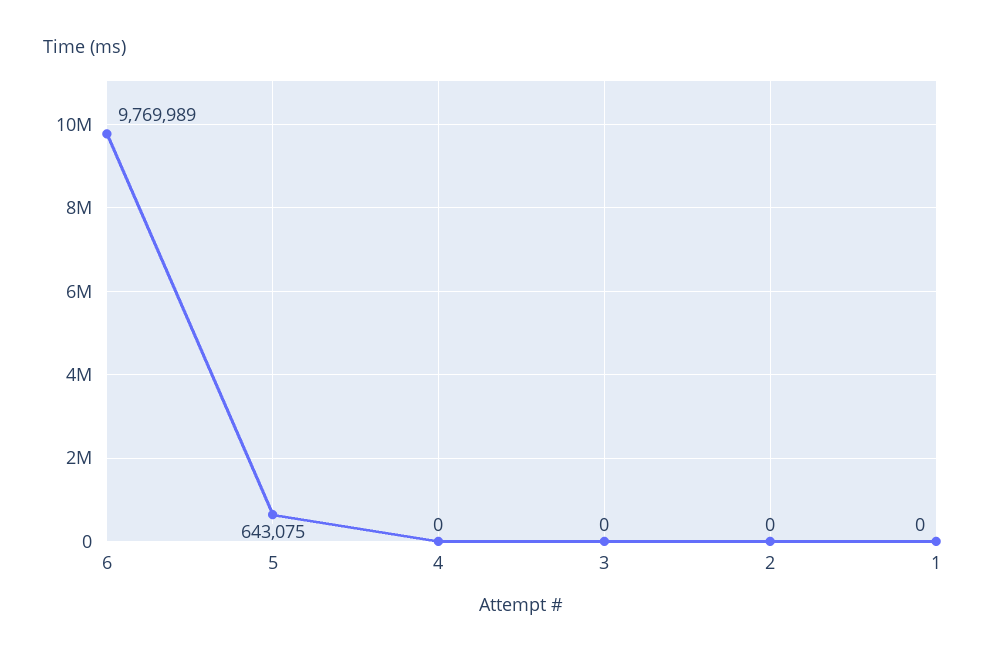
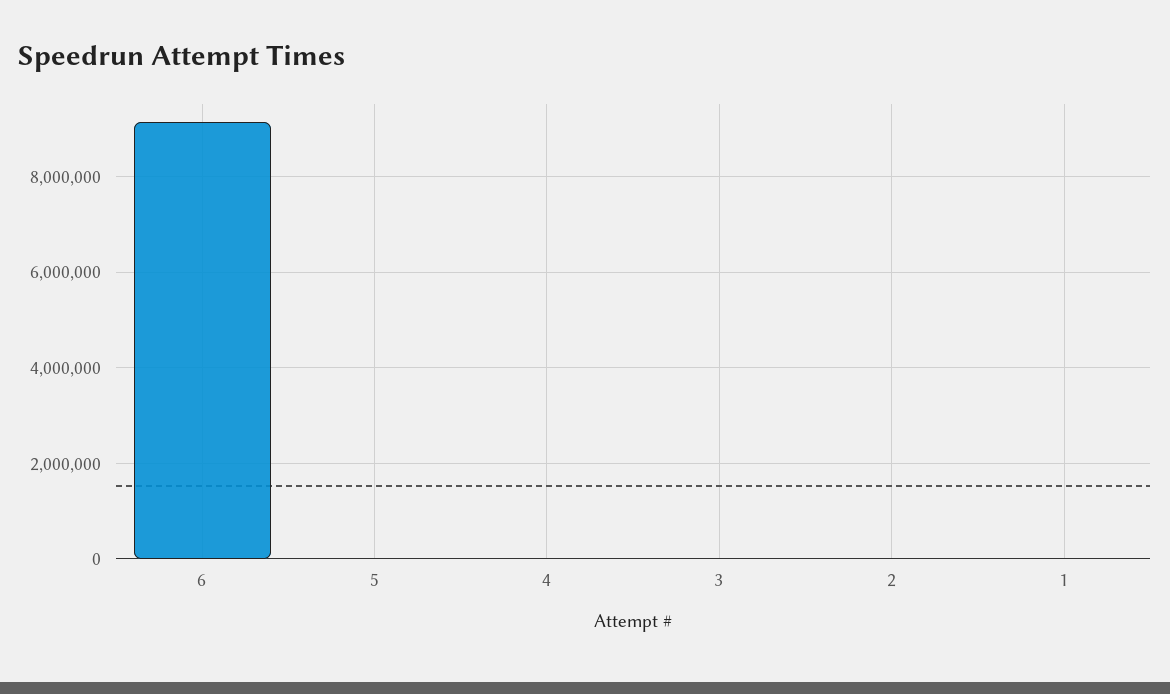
6: 9769989 -> 9200000
5: 643075 -> 0

